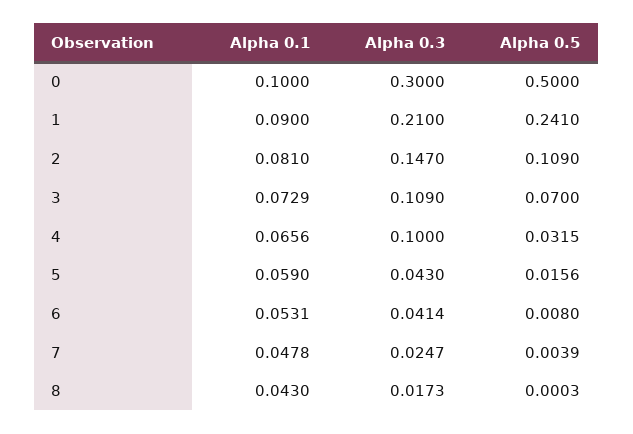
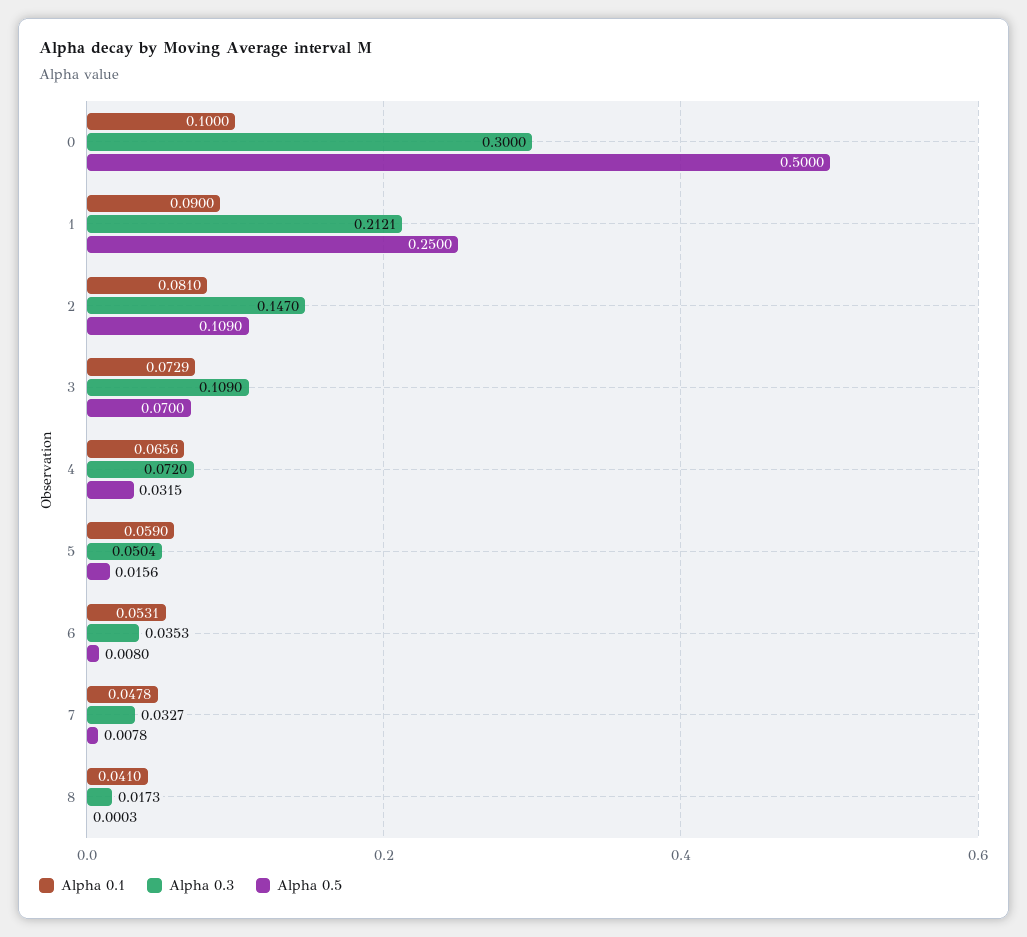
Alpha 0.3, 1: 0.21 -> 0.2121
Alpha 0.5, 1: 0.241 -> 0.25
Alpha 0.3, 4: 0.1 -> 0.072
Alpha 0.3, 5: 0.043 -> 0.0504
Alpha 0.3, 6: 0.0414 -> 0.0353
Alpha 0.3, 7: 0.0247 -> 0.0327
Alpha 0.5, 7: 0.0039 -> 0.0078
Alpha 0.1, 8: 0.043 -> 0.041

